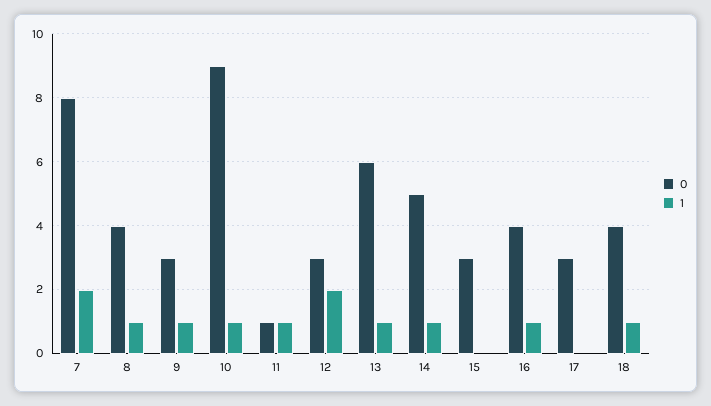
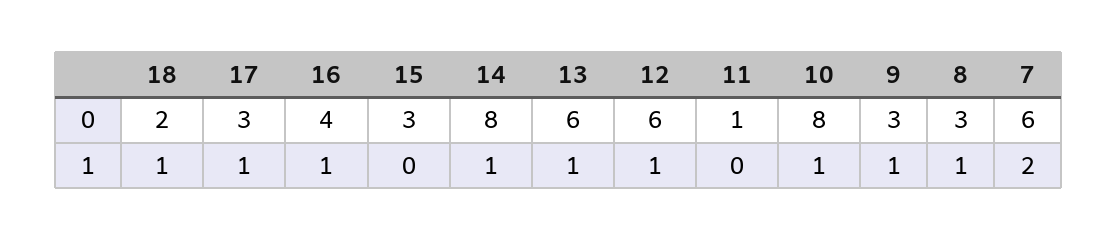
0, 7: 8 -> 6
0, 8: 4 -> 3
0, 10: 9 -> 8
1, 11: 1 -> 0
0, 12: 3 -> 6
1, 12: 2 -> 1
0, 14: 5 -> 8
1, 17: 0 -> 1
0, 18: 4 -> 2

